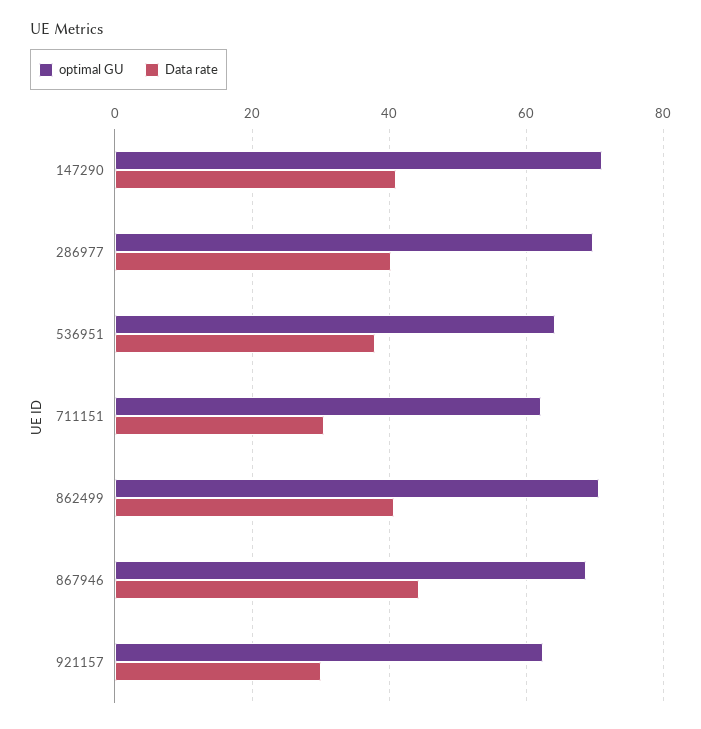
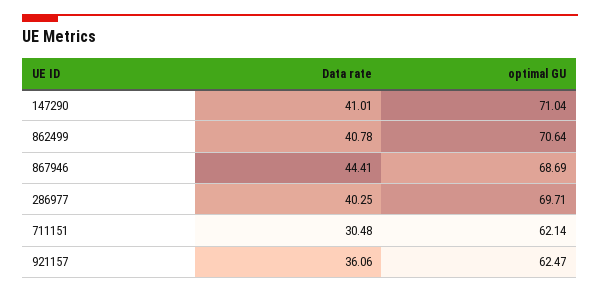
optimal GU, 536951: 64 -> none
Data rate, 536951: 38 -> none
Data rate, 921157: 30 -> 36.06

